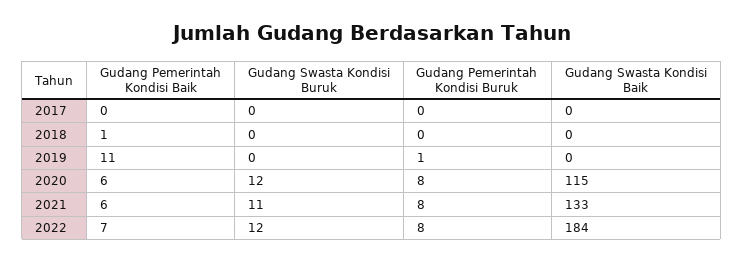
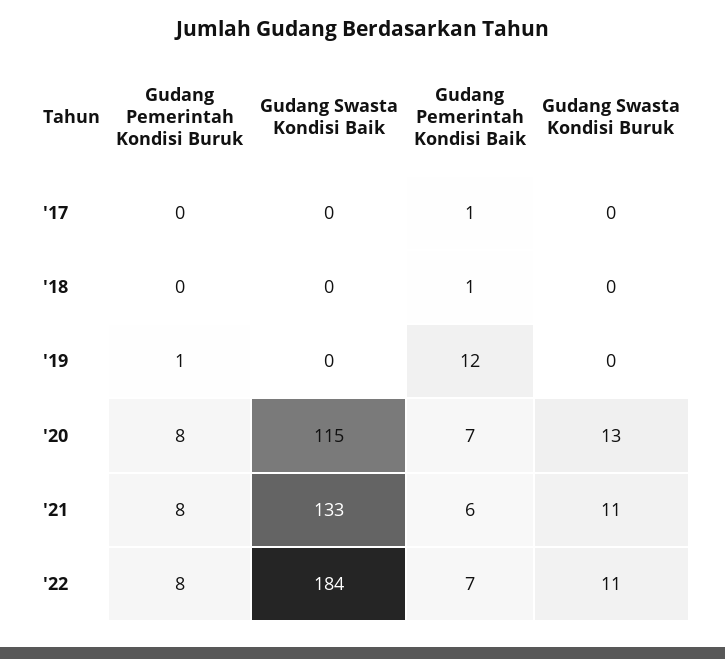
Gudang Pemerintah Kondisi Baik, 2017: 0 -> 1
Gudang Pemerintah Kondisi Baik, 2019: 11 -> 12
Gudang Pemerintah Kondisi Baik, 2020: 6 -> 7
Gudang Swasta Kondisi Buruk, 2020: 12 -> 13
Gudang Swasta Kondisi Buruk, 2022: 12 -> 11

